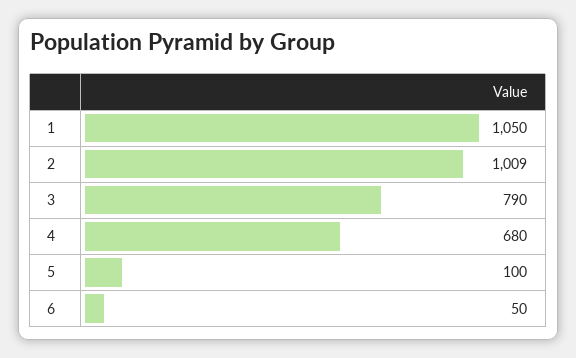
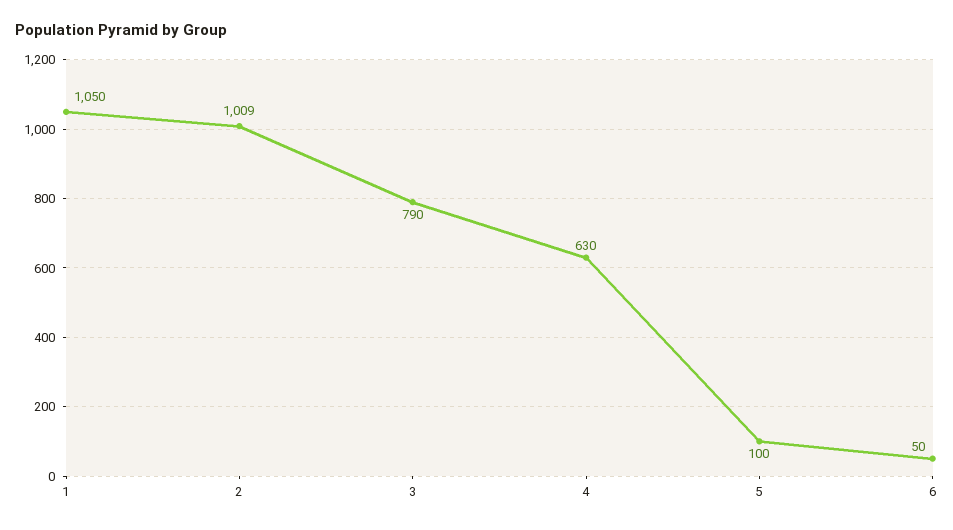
4: 680 -> 630

